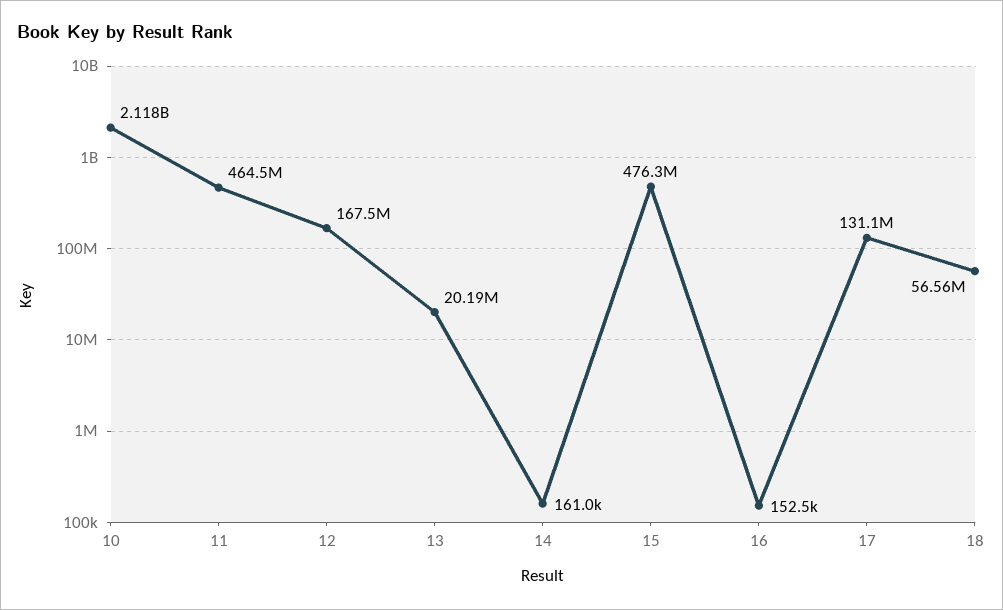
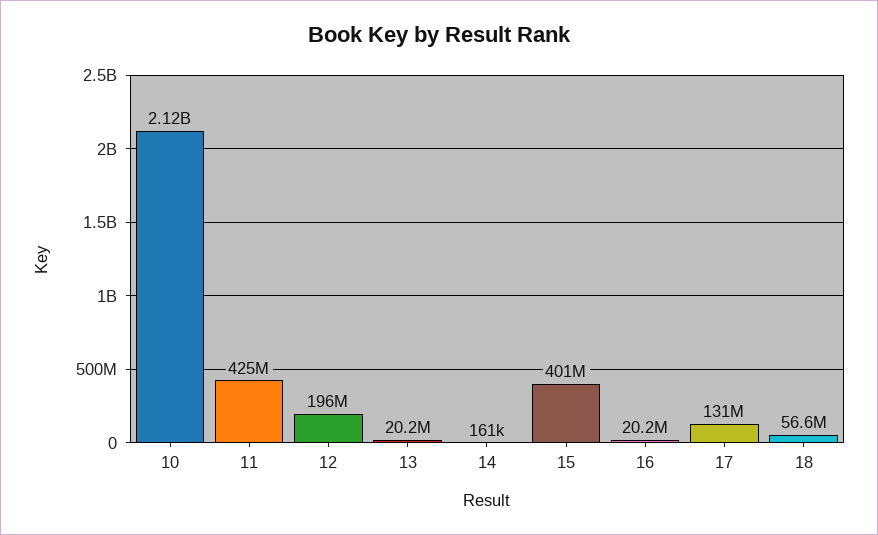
11: 464500000 -> 425000000
12: 167500000 -> 196000000
15: 476300000 -> 401000000
16: 152500 -> 20200000

